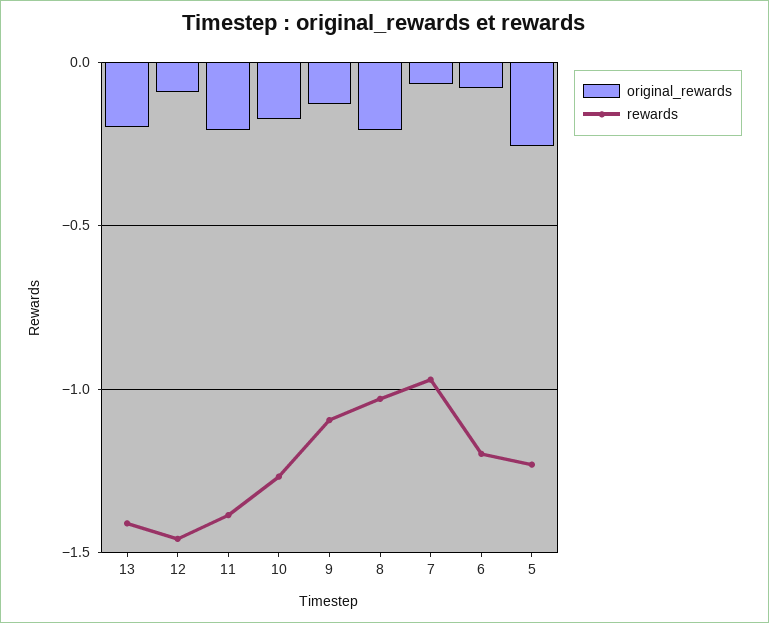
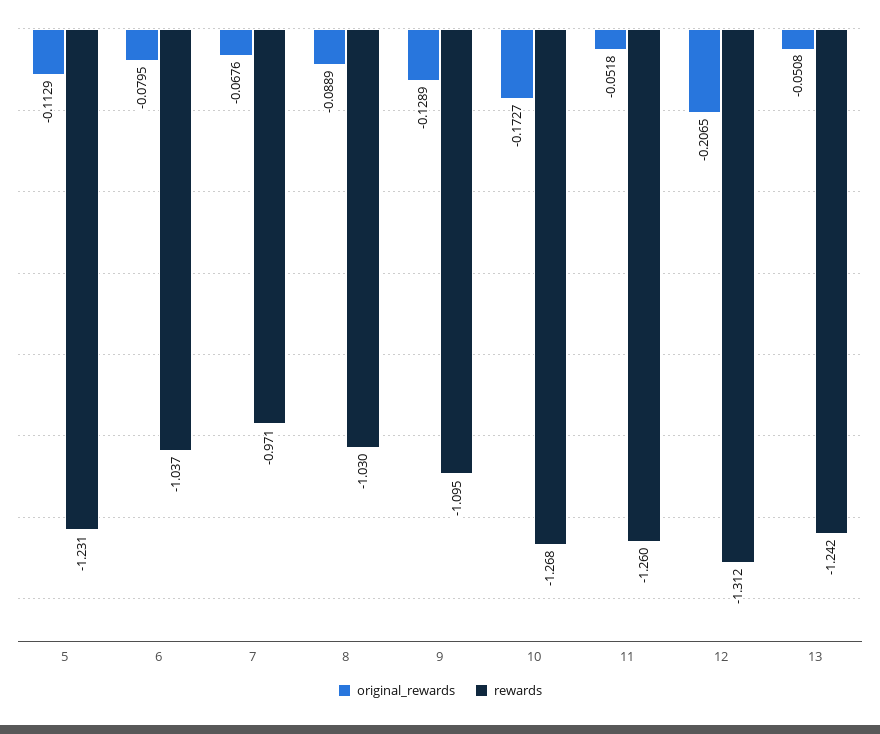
original_rewards, 13: -0.2 -> -0.0508
rewards, 13: -1.4 -> -1.242
original_rewards, 12: -0.1 -> -0.2065
rewards, 12: -1.45 -> -1.312
original_rewards, 11: -0.2 -> -0.0518
rewards, 11: -1.4 -> -1.26
original_rewards, 8: -0.2 -> -0.0889
rewards, 6: -1.2 -> -1.037
original_rewards, 5: -0.25 -> -0.1129

